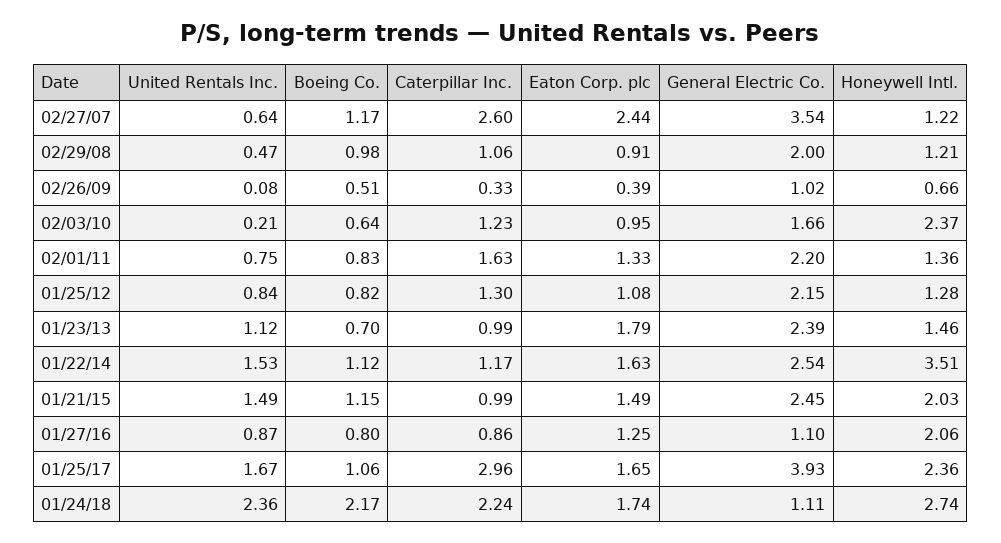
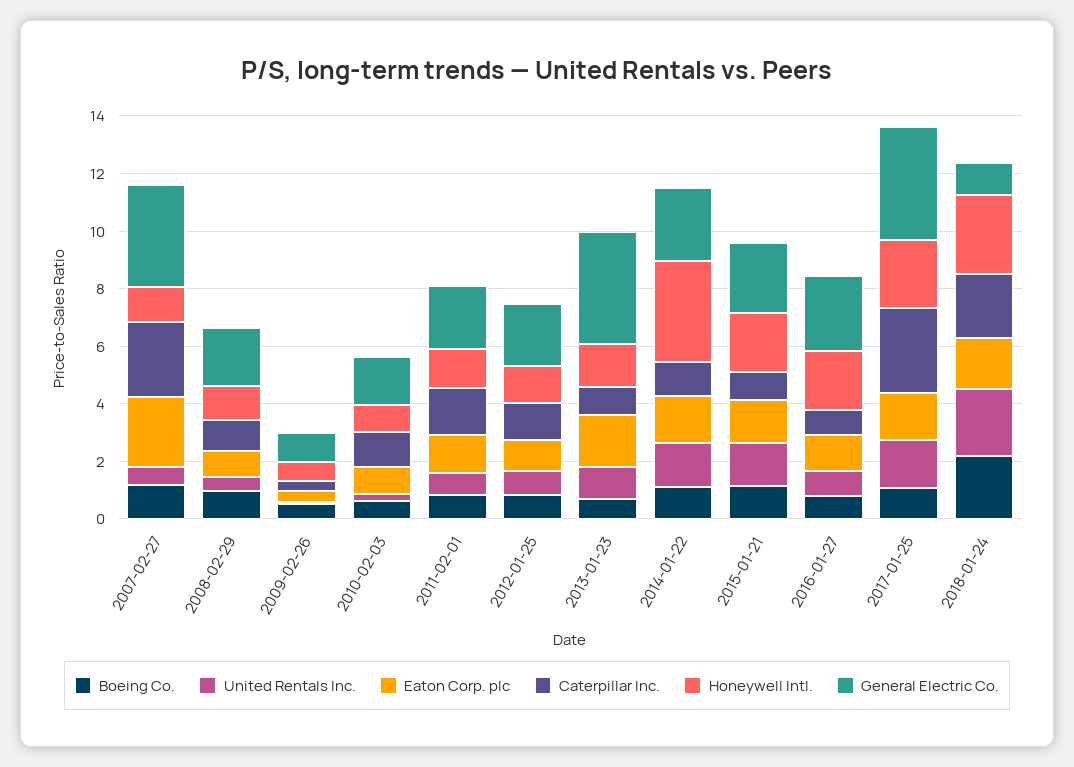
Honeywell Intl., 02/03/10: 2.37 -> 1
General Electric Co., 01/23/13: 2.39 -> 4
General Electric Co., 01/27/16: 1.1 -> 2.5

